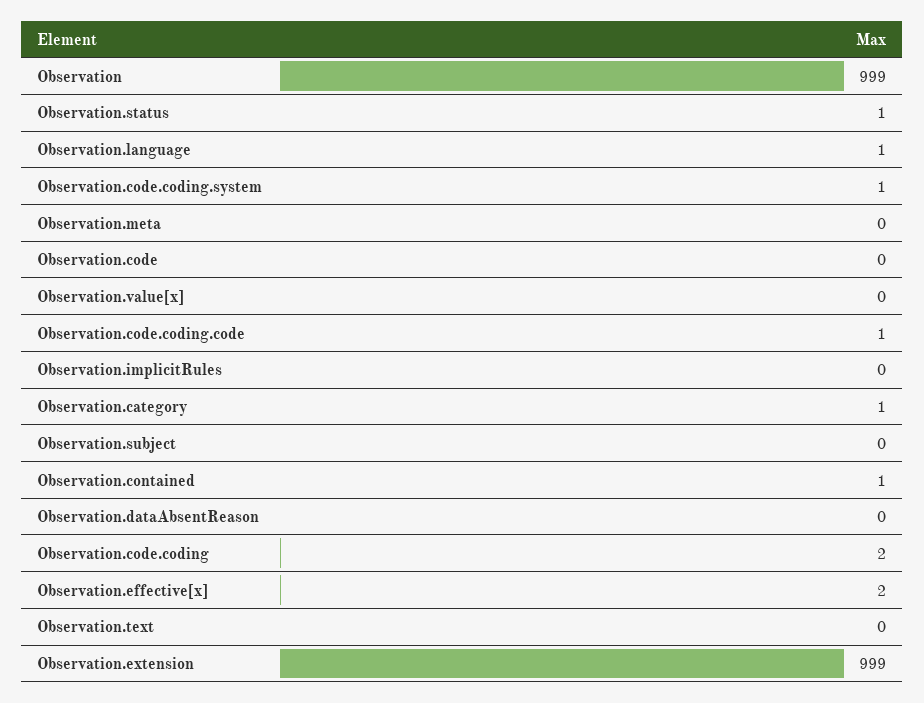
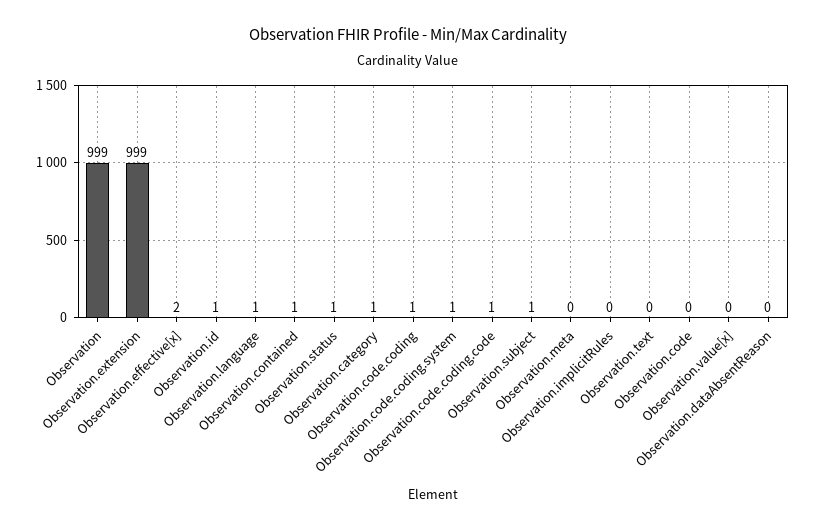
Observation.subject: 0 -> 1
Observation.code.coding: 2 -> 1
Observation.id: none -> 1

